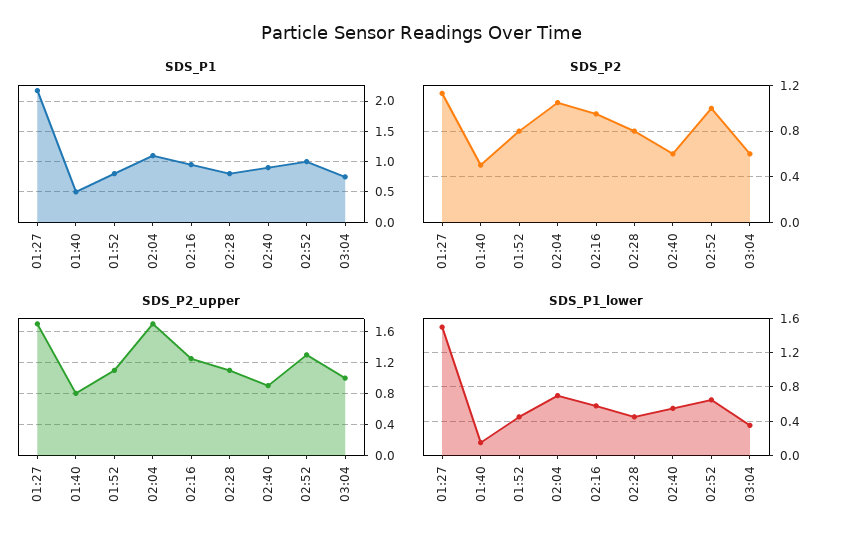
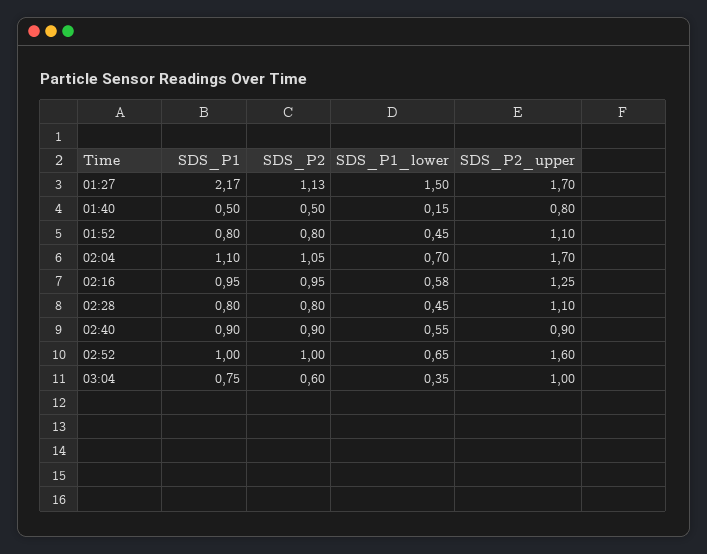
SDS_P2, 02:40: 0.6 -> 0.9
SDS_P2_upper, 02:52: 1.3 -> 1.6

